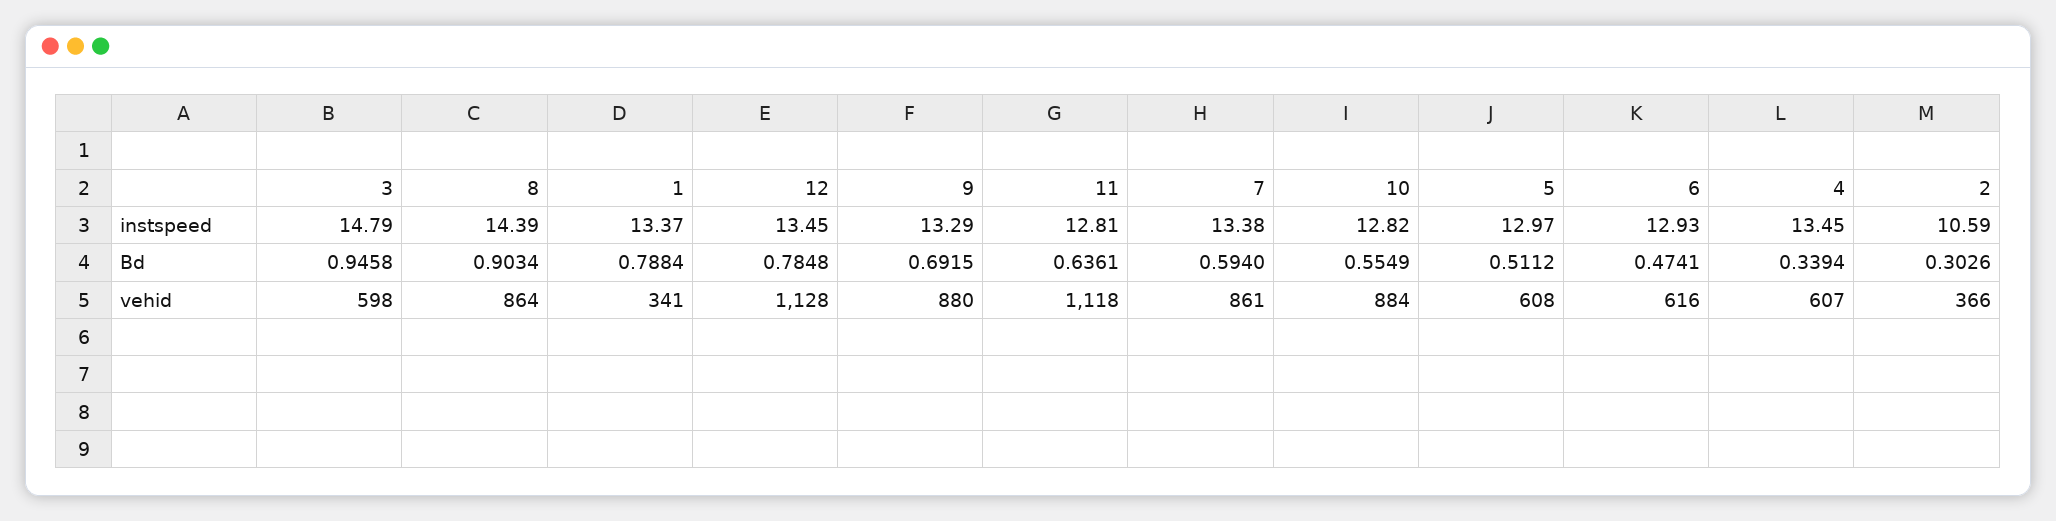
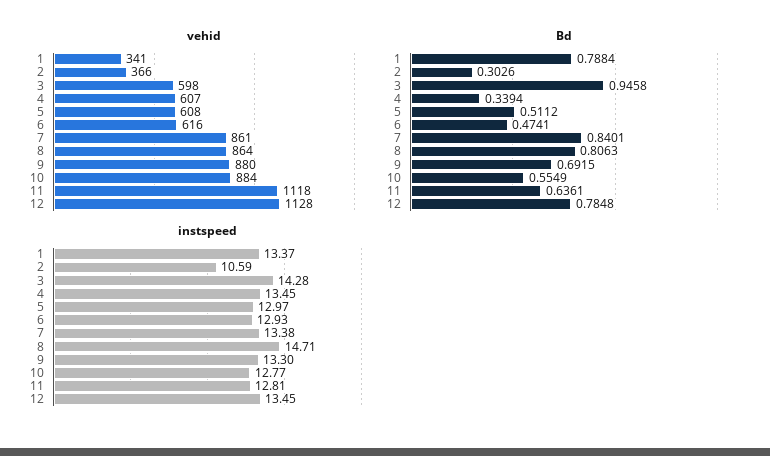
instspeed, 3: 14.79 -> 14.28
instspeed, 8: 14.39 -> 14.71
instspeed, 9: 13.29 -> 13.3
instspeed, 10: 12.82 -> 12.77
Bd, 8: 0.9034 -> 0.8063
Bd, 7: 0.594 -> 0.8401

